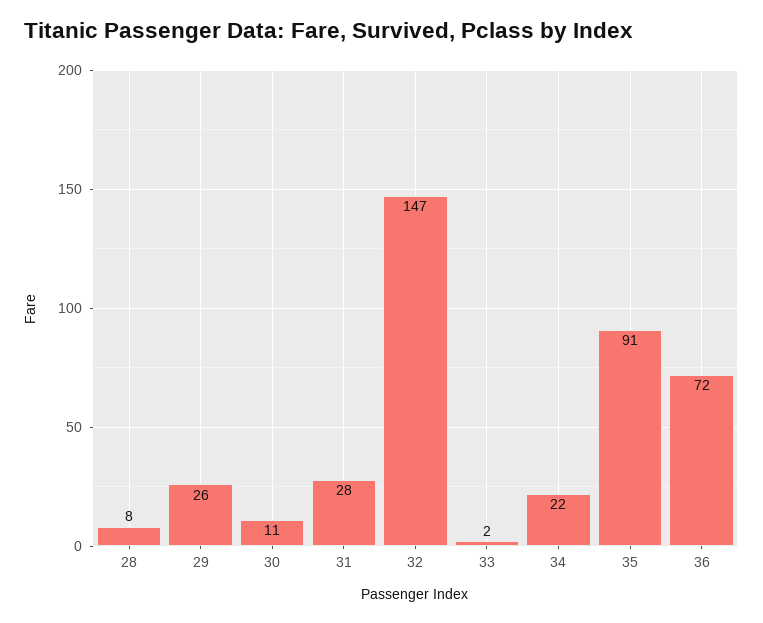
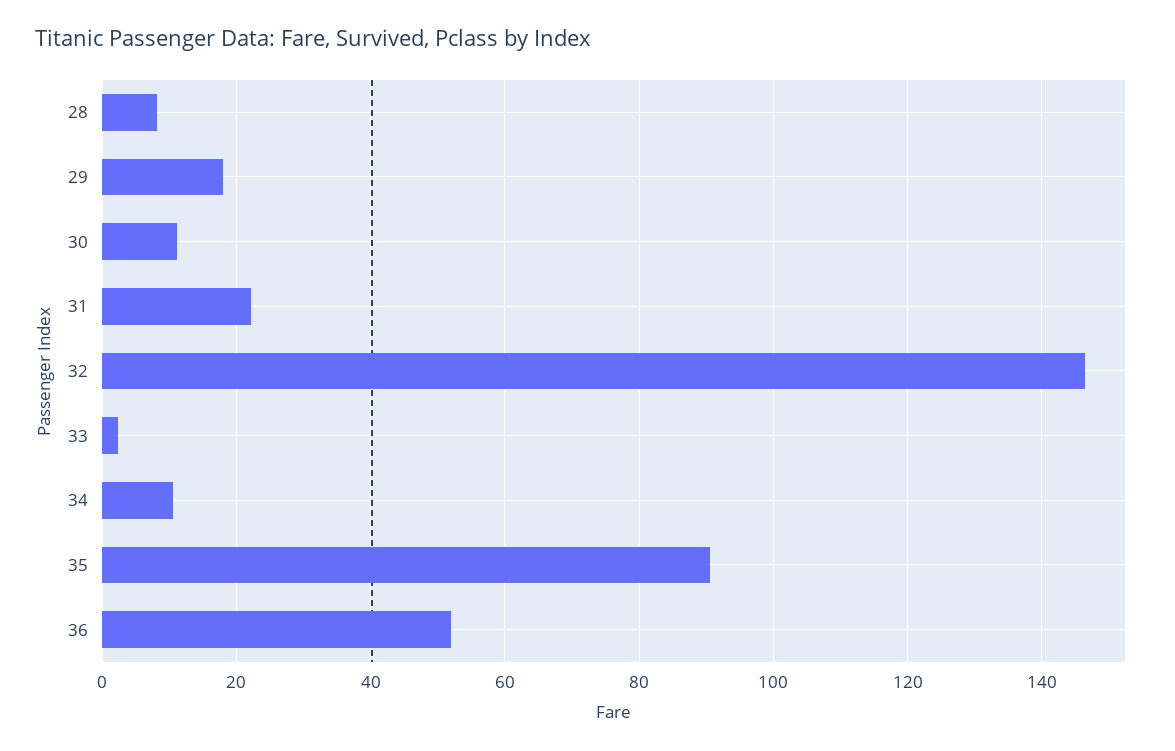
29: 26 -> 18
31: 28 -> 22
34: 22 -> 10
36: 72 -> 52

